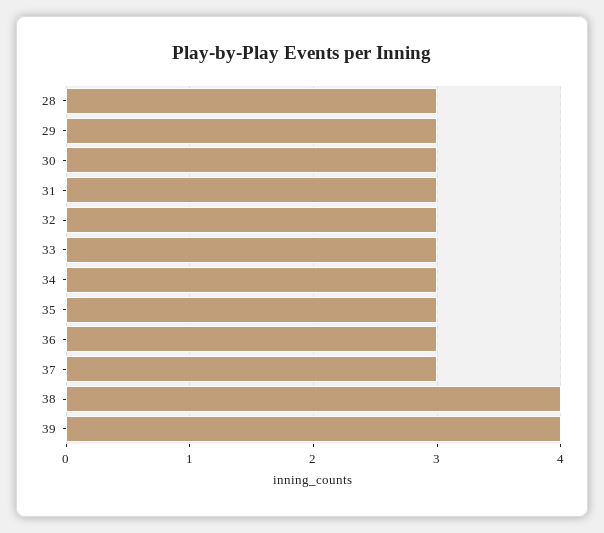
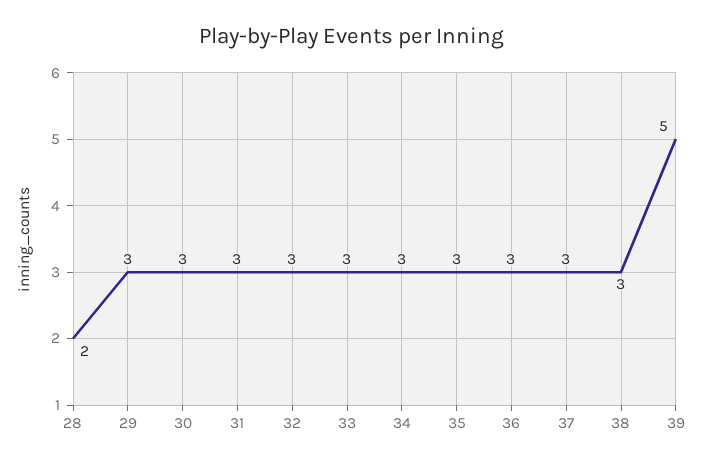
28: 3 -> 2
38: 4 -> 3
39: 4 -> 5

